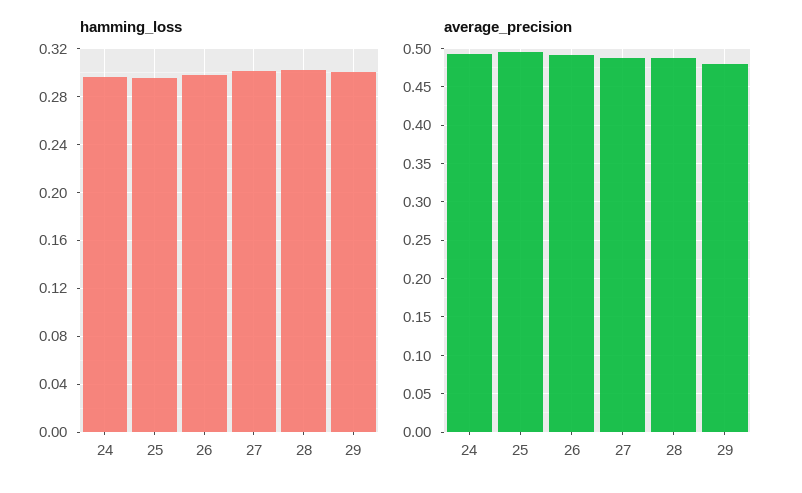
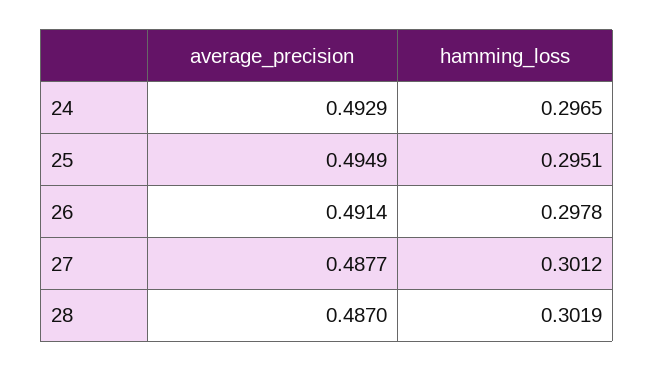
hamming_loss, 29: 0.3 -> none
average_precision, 29: 0.48 -> none

